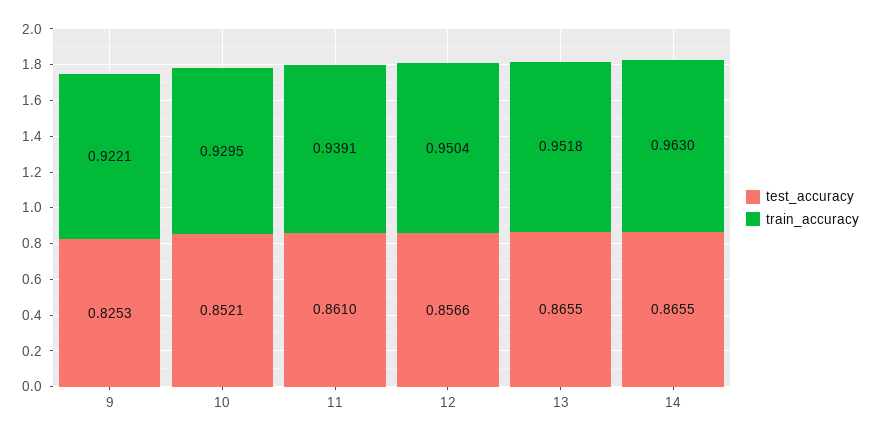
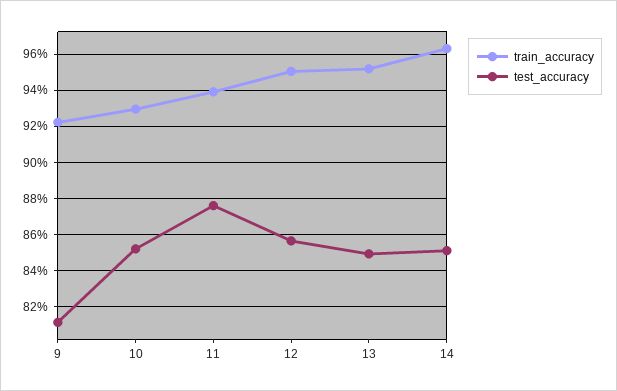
test_accuracy, 9: 0.8253 -> 0.81
test_accuracy, 11: 0.861 -> 0.875
test_accuracy, 13: 0.8655 -> 0.85
test_accuracy, 14: 0.8655 -> 0.85

